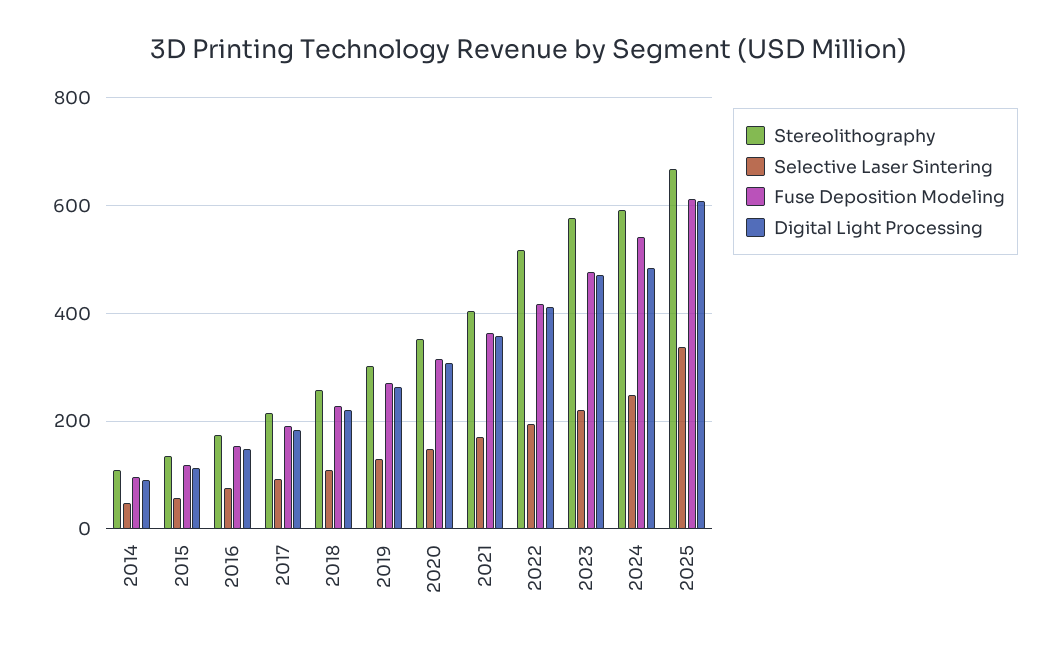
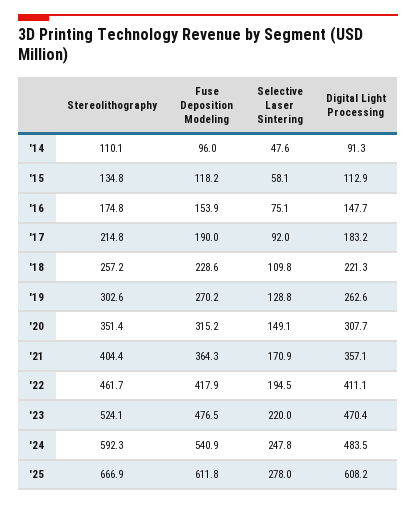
Stereolithography, 2022: 520 -> 461.7
Stereolithography, 2023: 580 -> 524.1
Selective Laser Sintering, 2025: 340 -> 278

